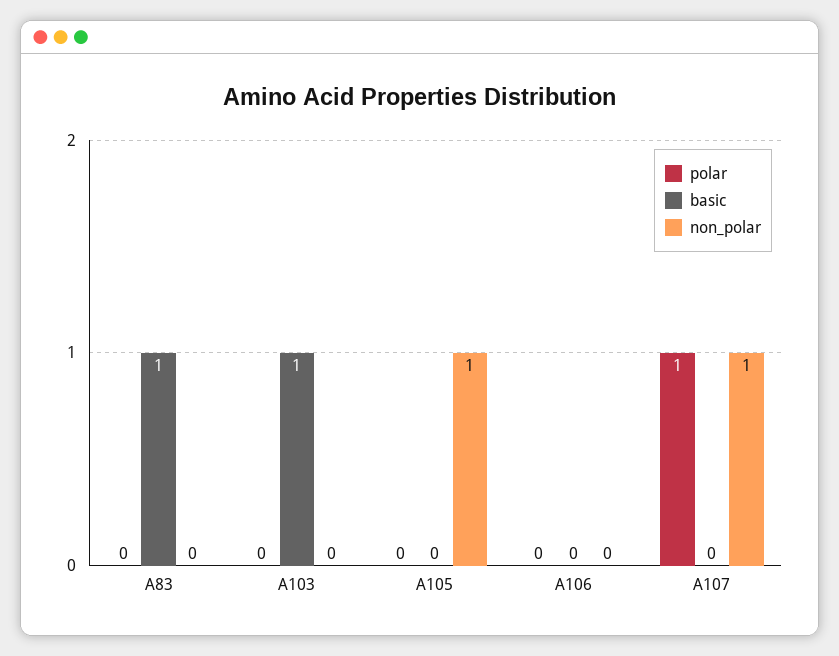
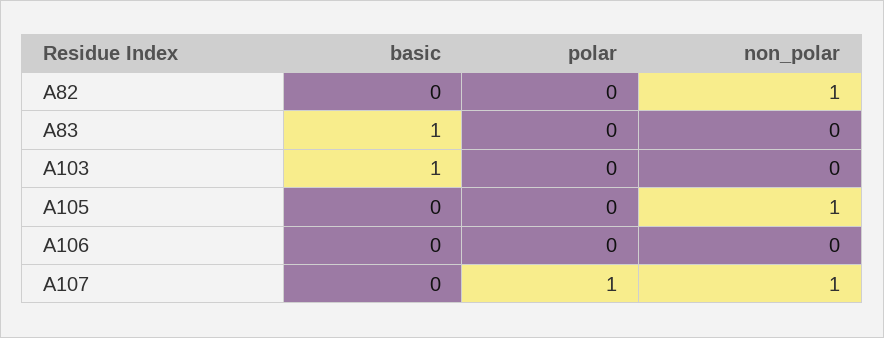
basic, A82: none -> 0
polar, A82: none -> 0
non_polar, A82: none -> 1

